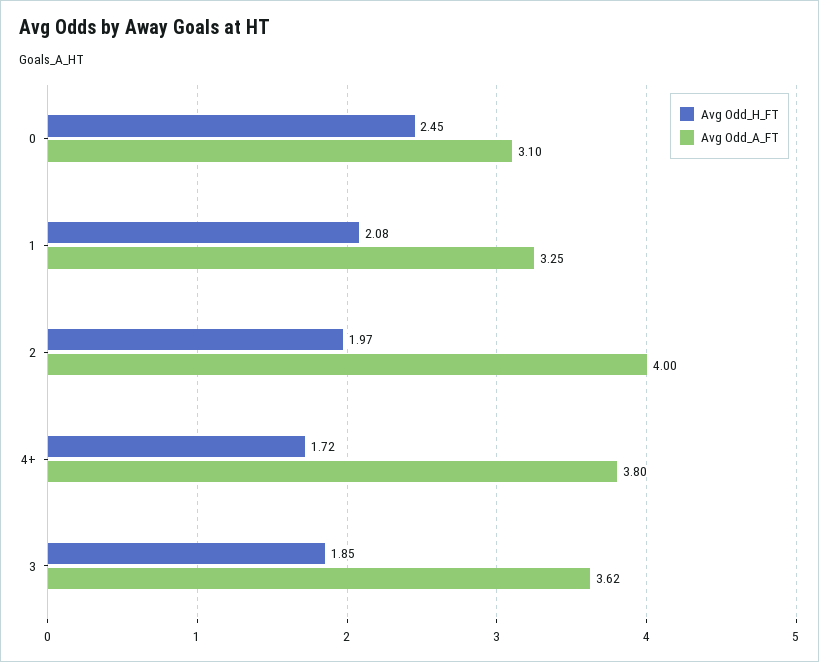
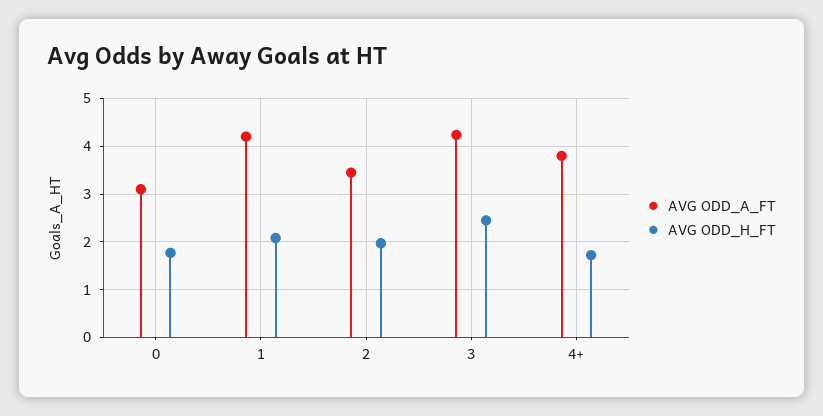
Avg Odd_H_FT, 0: 2.45 -> 1.8
Avg Odd_A_FT, 1: 3.25 -> 4.2
Avg Odd_A_FT, 2: 4 -> 3.4
Avg Odd_H_FT, 3: 1.85 -> 2.4
Avg Odd_A_FT, 3: 3.62 -> 4.2

